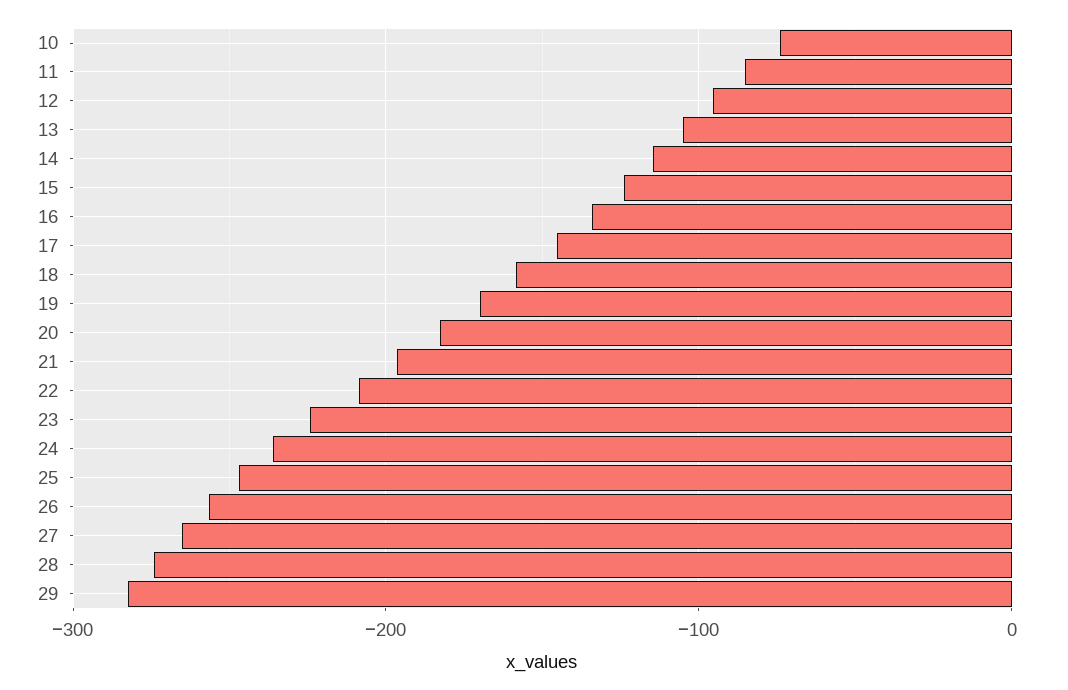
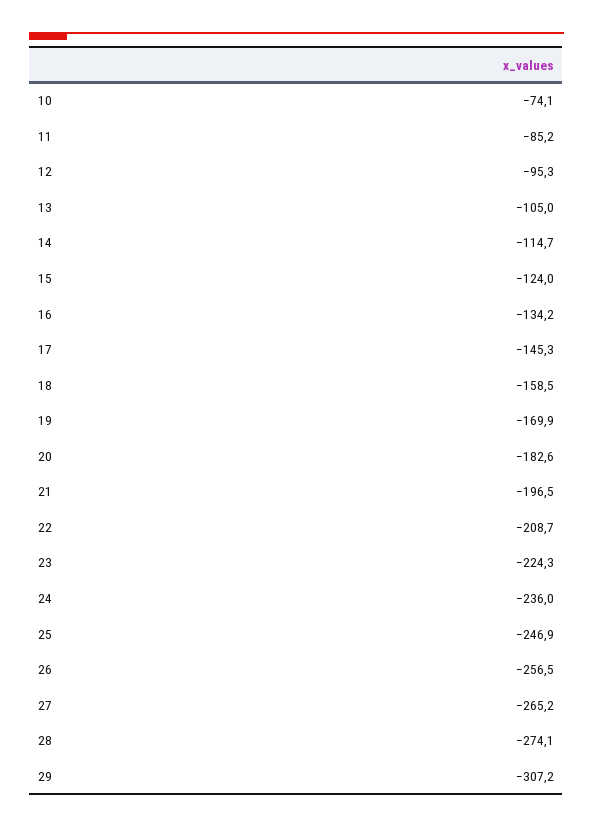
29: -280 -> -307.2

